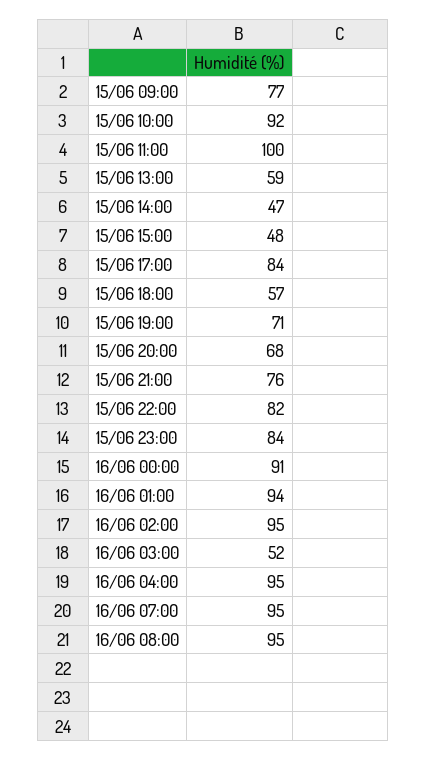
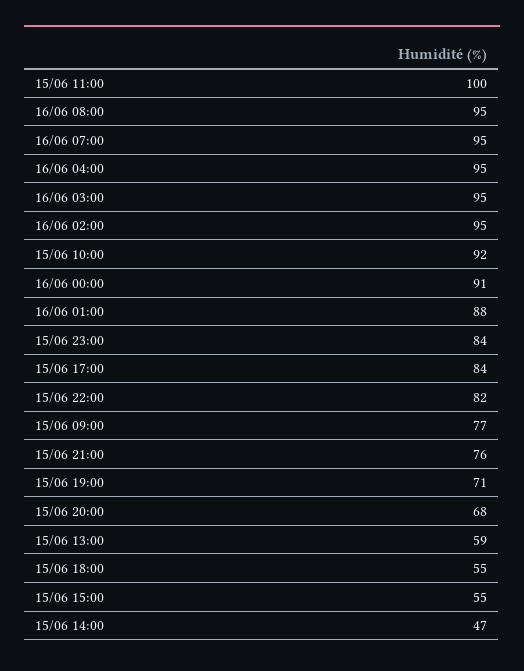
15/06 15:00: 48 -> 55
15/06 18:00: 57 -> 55
16/06 01:00: 94 -> 88
16/06 03:00: 52 -> 95

